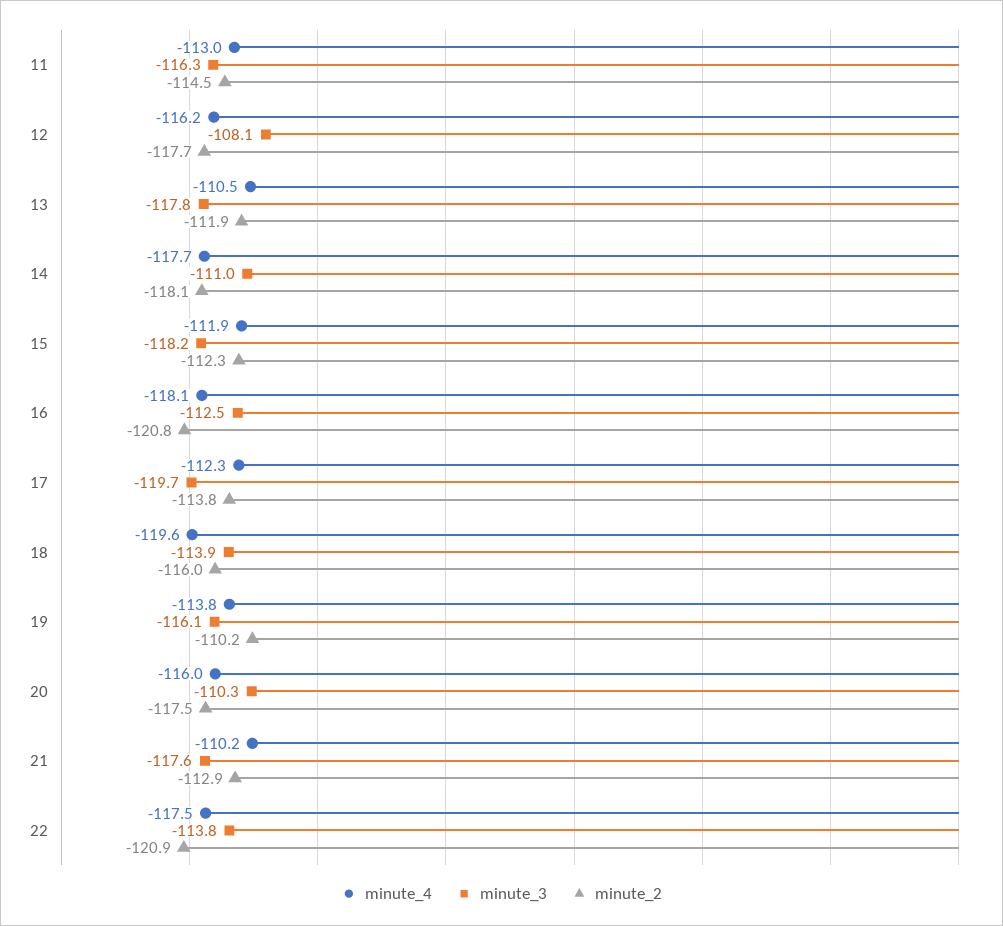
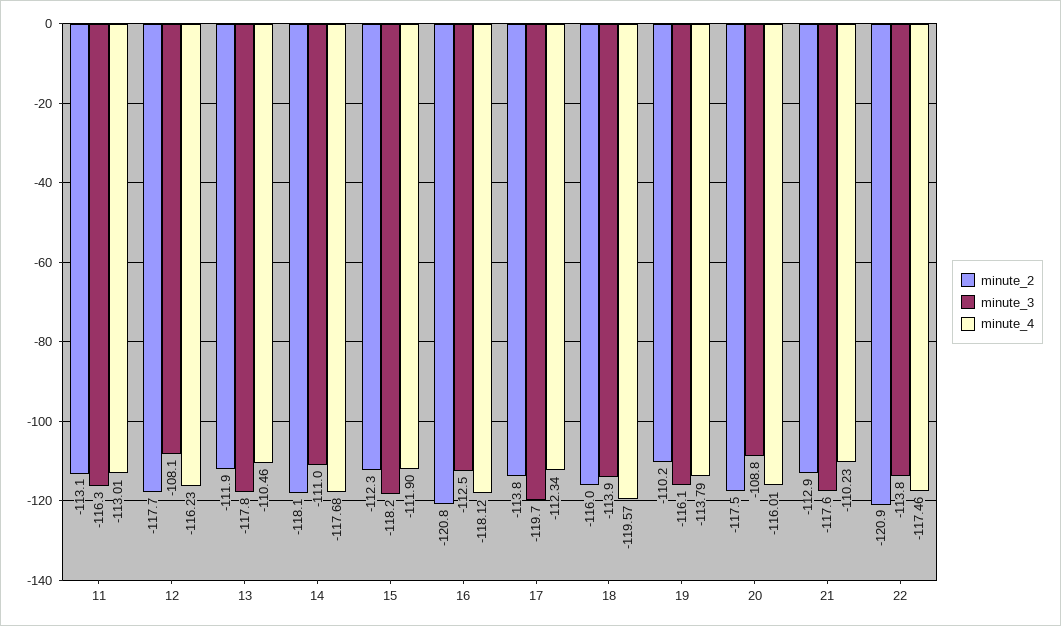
minute_2, 11: -114.5 -> -113.1
minute_3, 20: -110.3 -> -108.8

